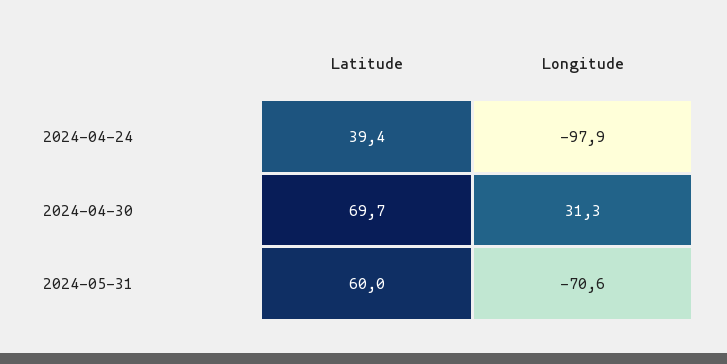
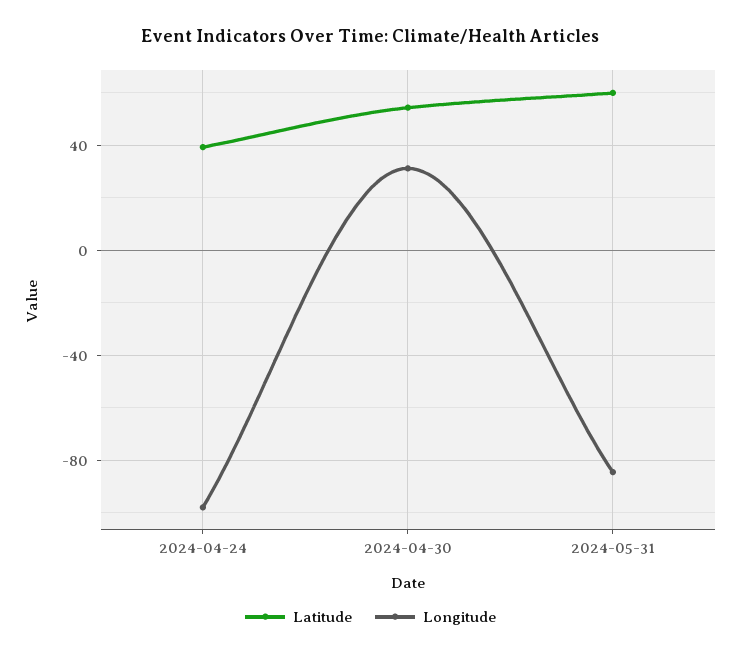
Latitude, 2024-04-30: 69.7 -> 55
Longitude, 2024-05-31: -70.6 -> -85

